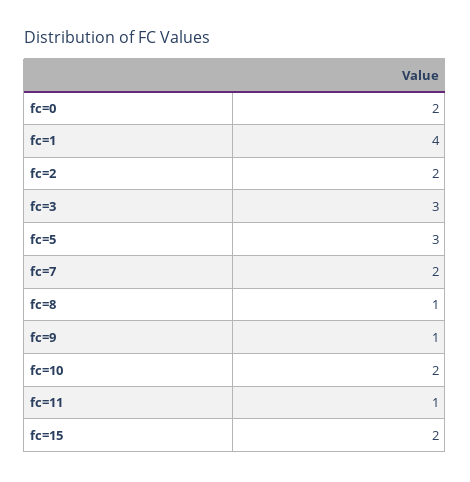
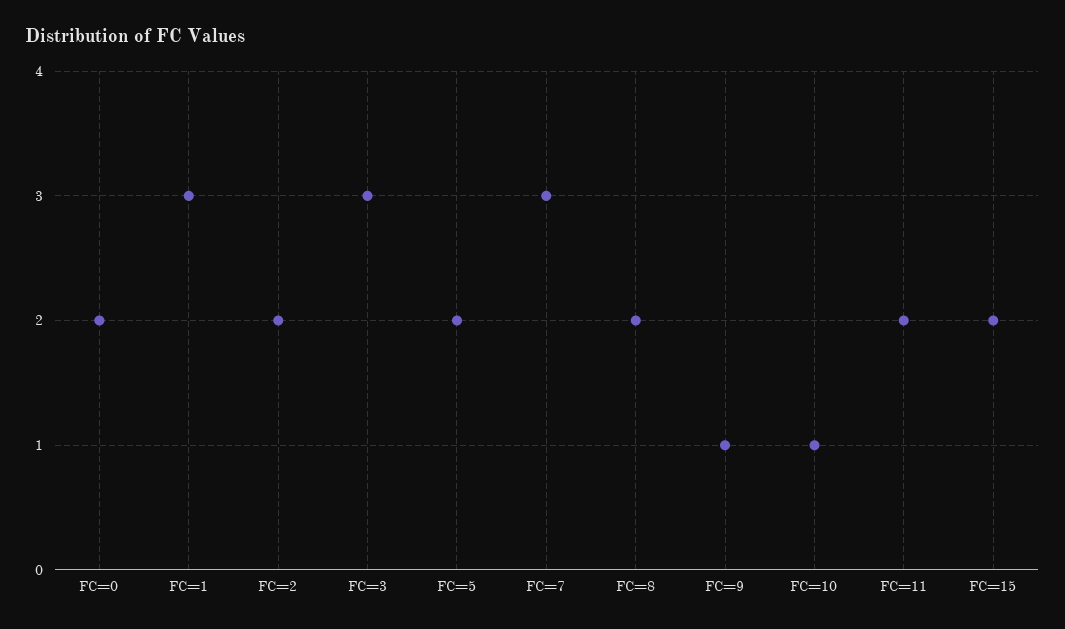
fc=1: 4 -> 3
fc=5: 3 -> 2
fc=7: 2 -> 3
fc=8: 1 -> 2
fc=10: 2 -> 1
fc=11: 1 -> 2

